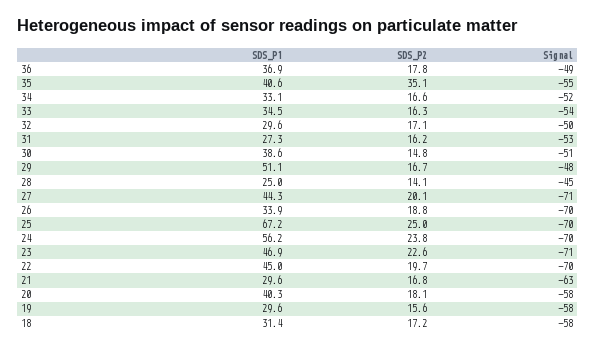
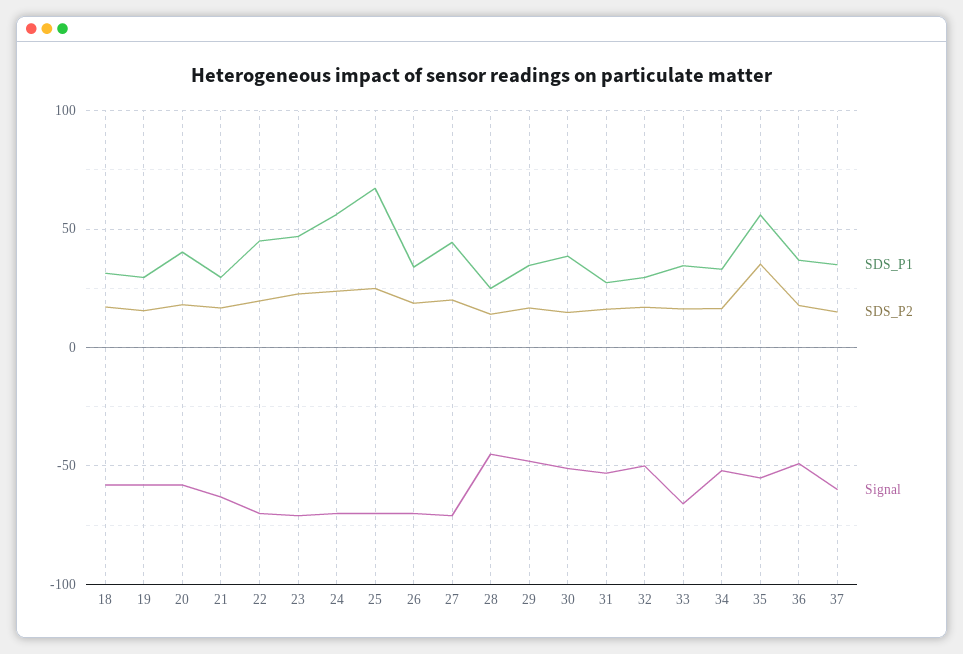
SDS_P1, 35: 40.6 -> 55
Signal, 33: -54 -> -65
SDS_P1, 29: 51.1 -> 35
SDS_P1, 37: none -> 35
SDS_P2, 37: none -> 15
Signal, 37: none -> -60

